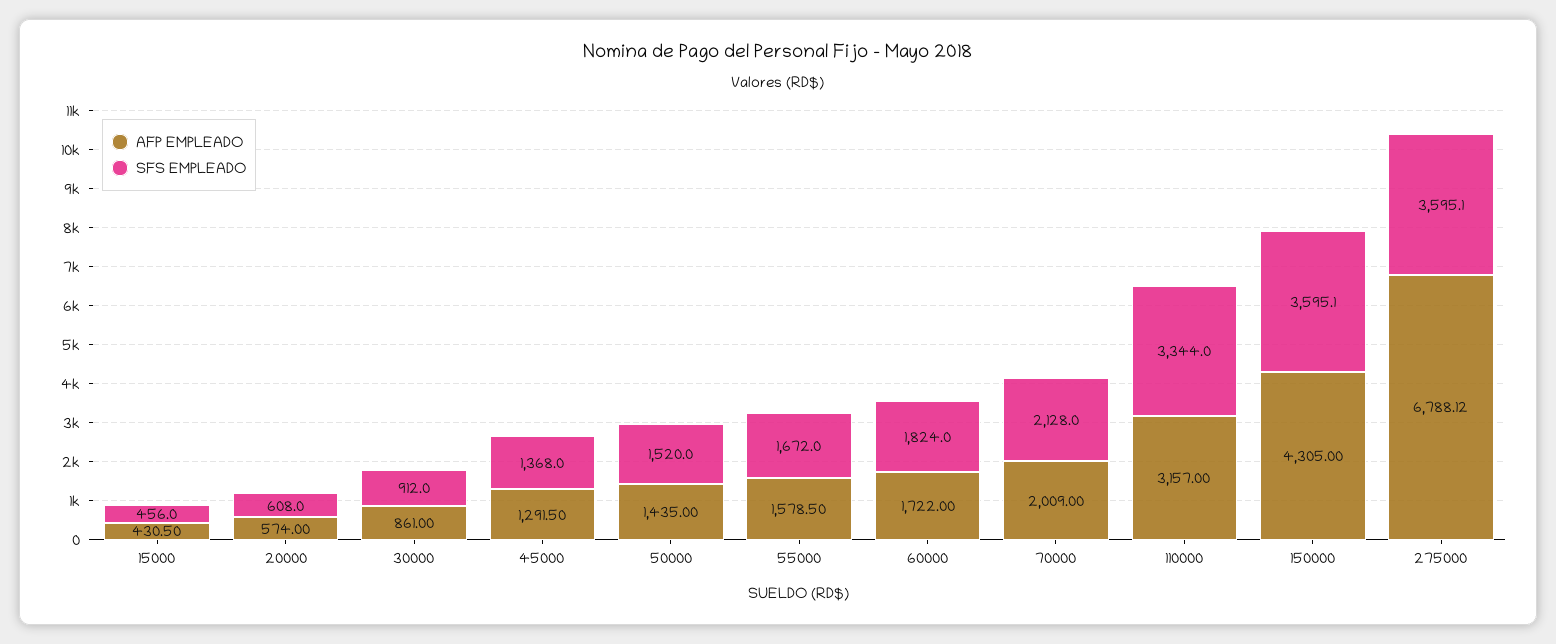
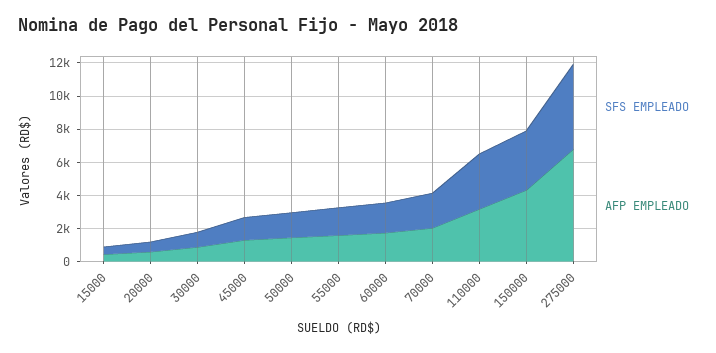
SFS EMPLEADO, 275000: 3595.1 -> 5000

